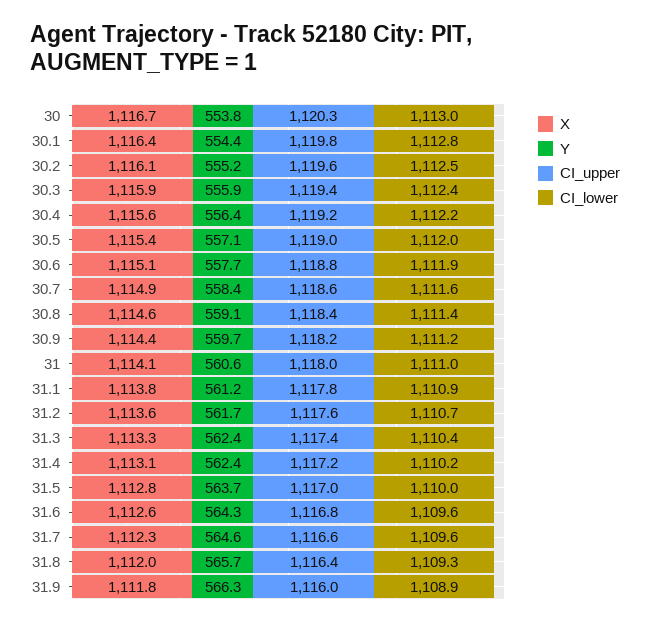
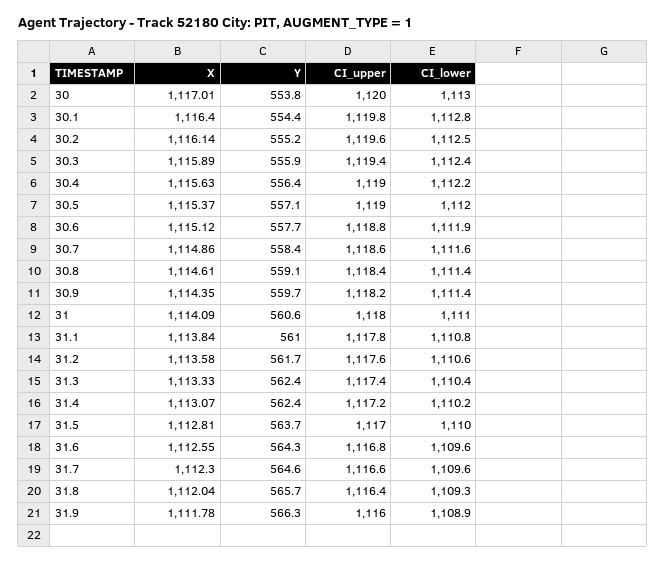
X, 30: 1116.7 -> 1117.01
CI_upper, 30: 1120.3 -> 1120
CI_upper, 30.4: 1119.2 -> 1119
CI_lower, 30.9: 1111.2 -> 1111.4
Y, 31.1: 561.2 -> 561
CI_lower, 31.1: 1110.9 -> 1110.8
CI_lower, 31.2: 1110.7 -> 1110.6

